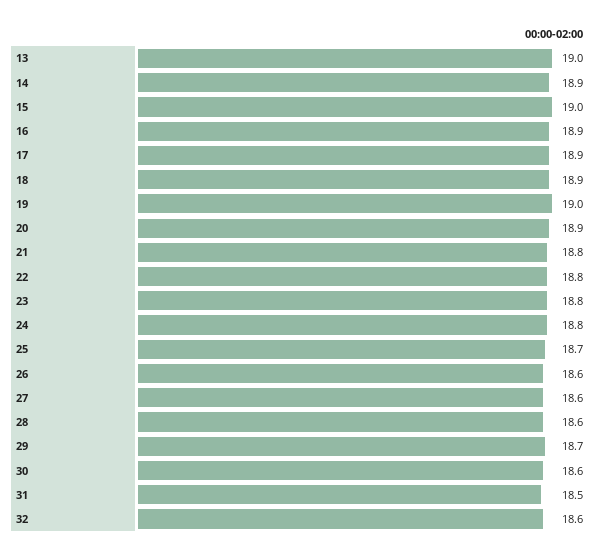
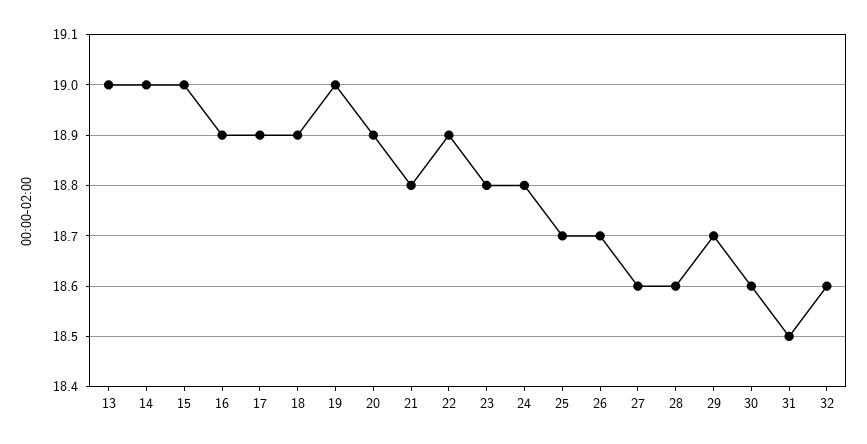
14: 18.9 -> 19
22: 18.8 -> 18.9
26: 18.6 -> 18.7

